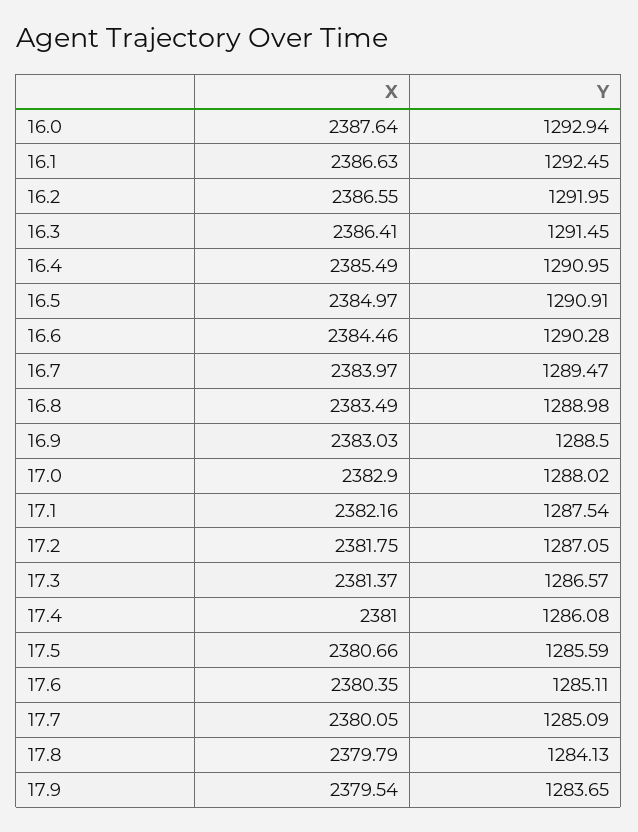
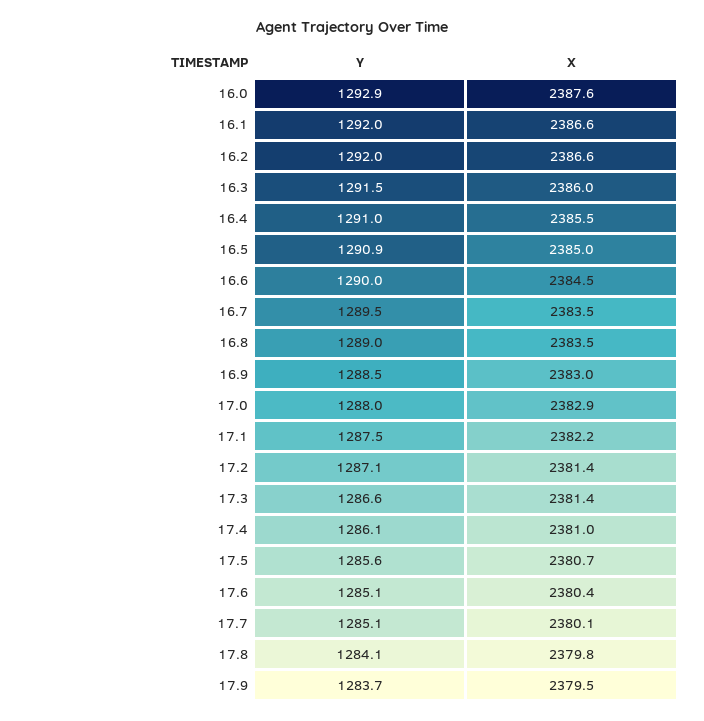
Y, 16.1: 1292.45 -> 1292
X, 16.3: 2386.41 -> 2386
Y, 16.6: 1290.28 -> 1290
X, 16.7: 2383.97 -> 2383.5
X, 17.2: 2381.75 -> 2381.4

